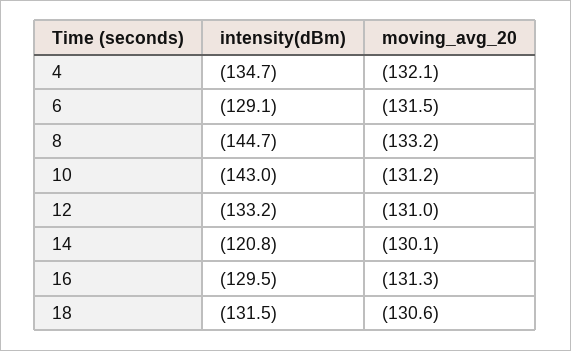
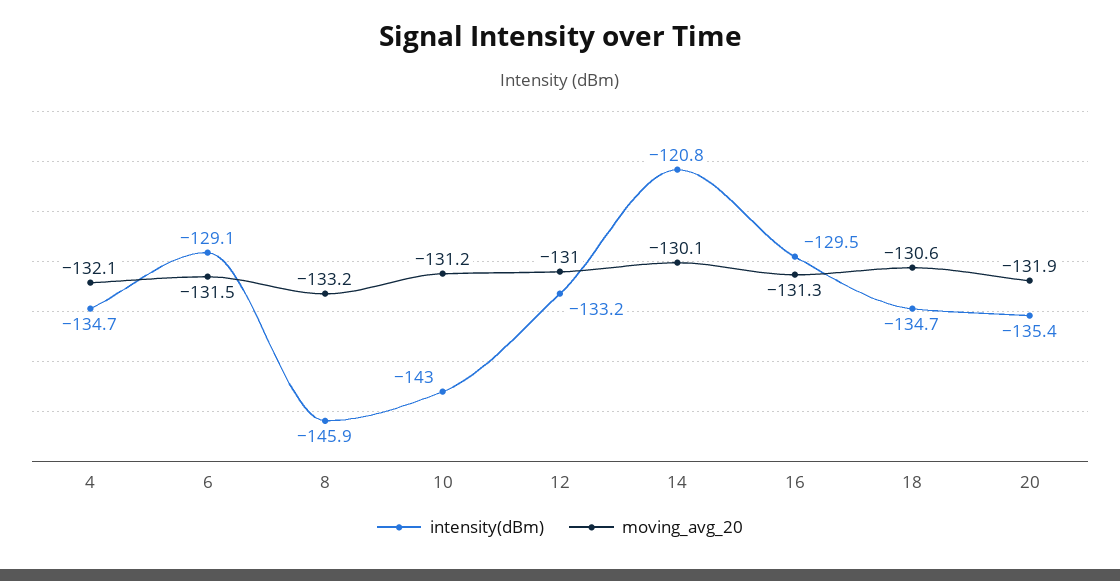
intensity(dBm), 8: -144.7 -> -145.9
intensity(dBm), 18: -131.5 -> -134.7
intensity(dBm), 20: none -> -135.4
moving_avg_20, 20: none -> -131.9

